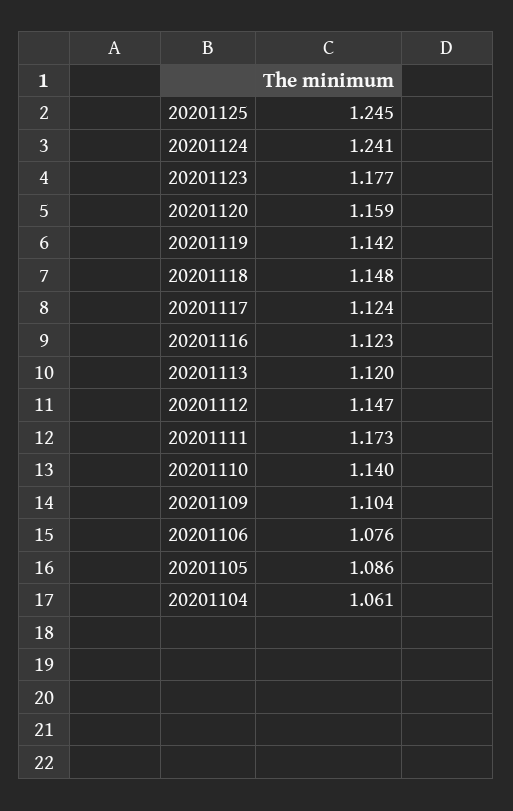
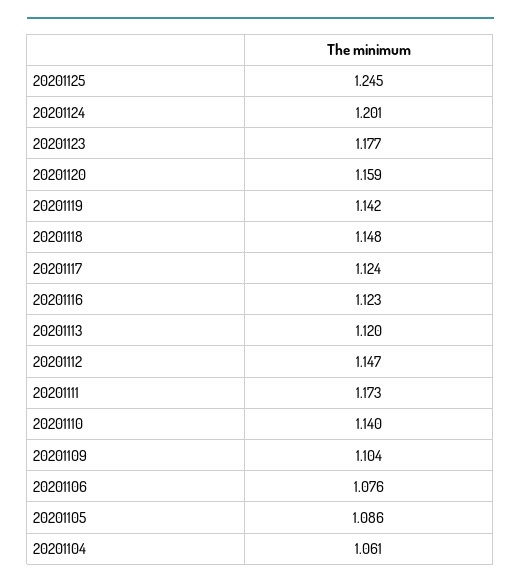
20201124: 1.241 -> 1.201

